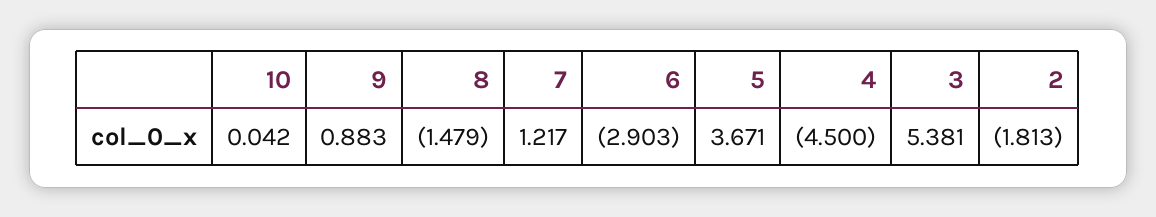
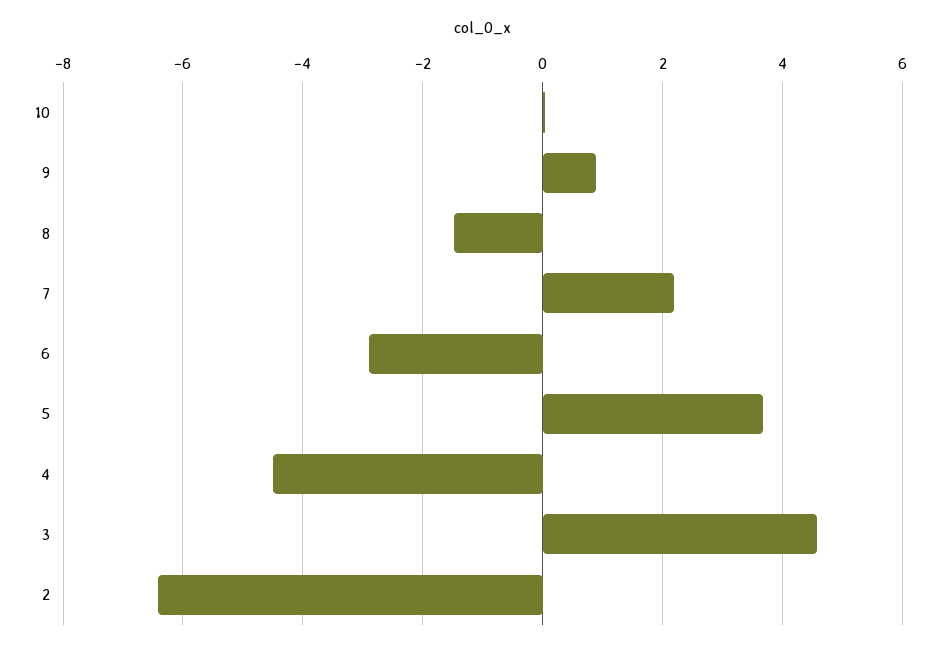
7: 1.217 -> 2.2
3: 5.381 -> 4.6
2: -1.813 -> -6.4

